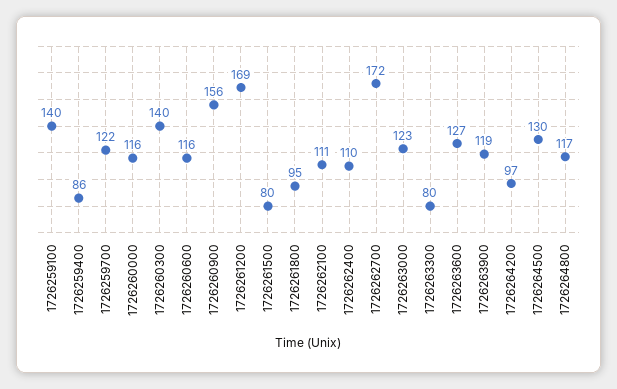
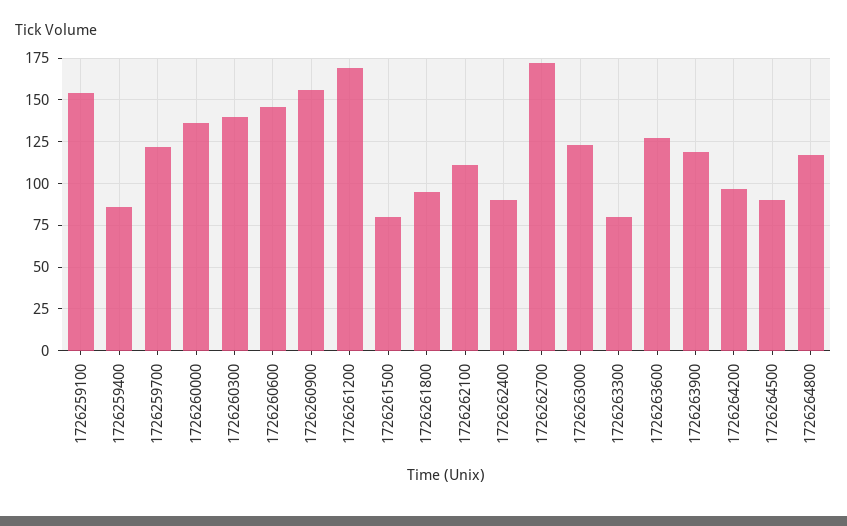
1726259100: 140 -> 155
1726260000: 116 -> 135
1726260600: 116 -> 145
1726262400: 110 -> 90
1726264500: 130 -> 90

